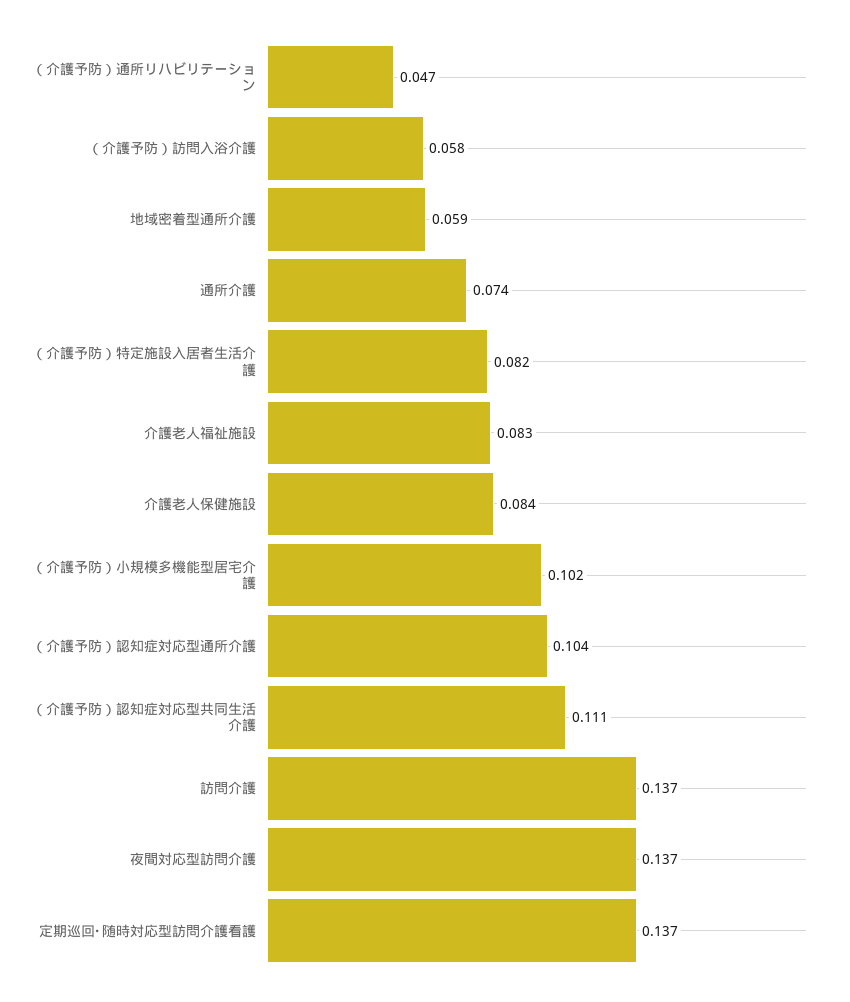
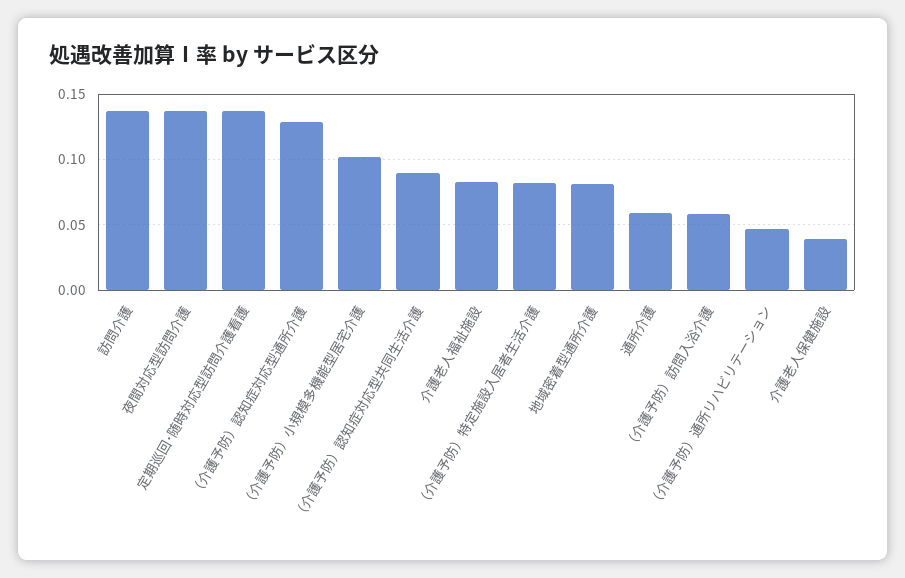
地域密着型通所介護: 0.059 -> 0.08
通所介護: 0.074 -> 0.06
介護老人保健施設: 0.084 -> 0.04
（介護予防）認知症対応型通所介護: 0.104 -> 0.13
（介護予防）認知症対応型共同生活介護: 0.111 -> 0.09

